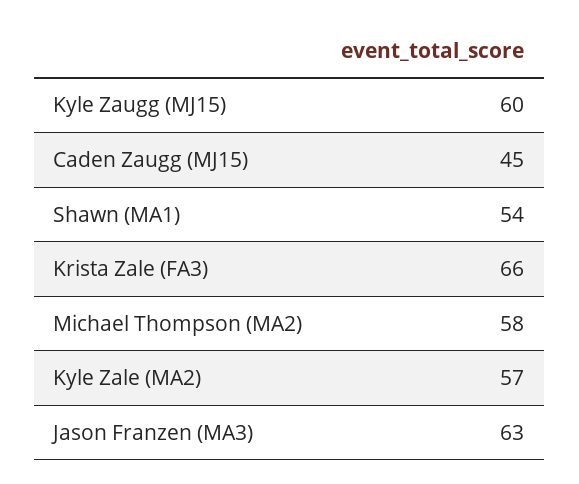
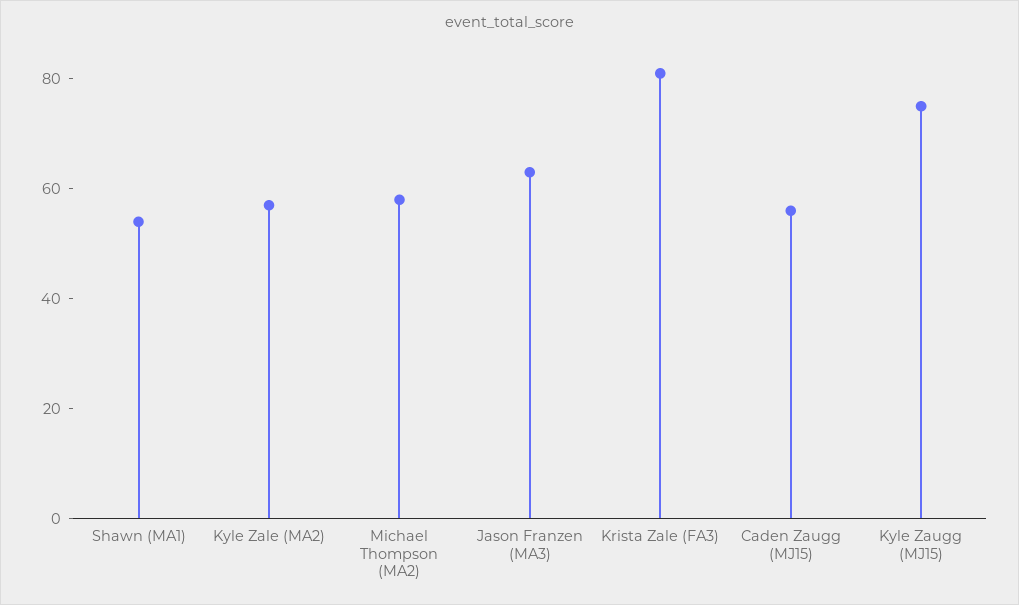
Kyle Zaugg (MJ15): 60 -> 75
Caden Zaugg (MJ15): 45 -> 55
Krista Zale (FA3): 66 -> 80

